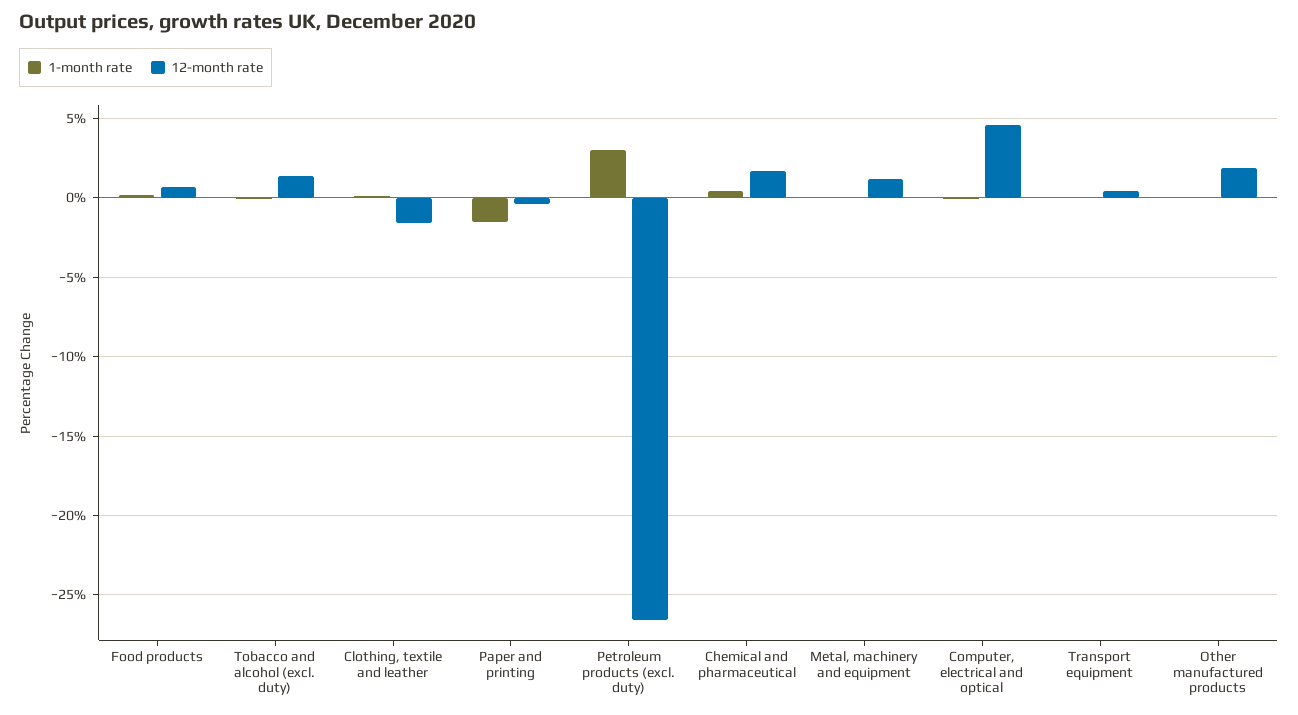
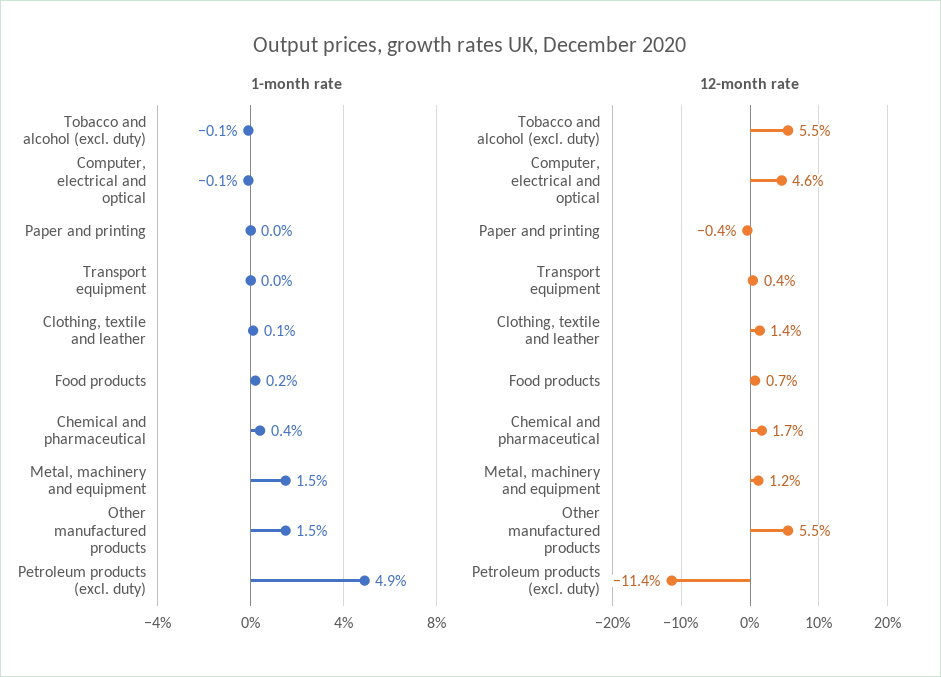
12-month rate, Tobacco and alcohol (excl. duty): 1.5 -> 5.5
12-month rate, Clothing, textile and leather: -1.5 -> 1.4
1-month rate, Paper and printing: -1.5 -> 0
1-month rate, Petroleum products (excl. duty): 3 -> 4.9
12-month rate, Petroleum products (excl. duty): -26.5 -> -11.4
1-month rate, Metal, machinery and equipment: 0 -> 1.5
1-month rate, Other manufactured products: 0 -> 1.5
12-month rate, Other manufactured products: 2 -> 5.5

